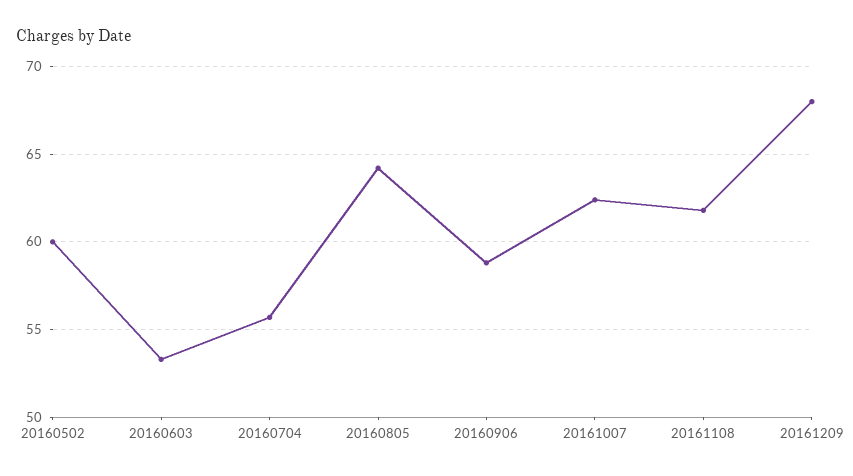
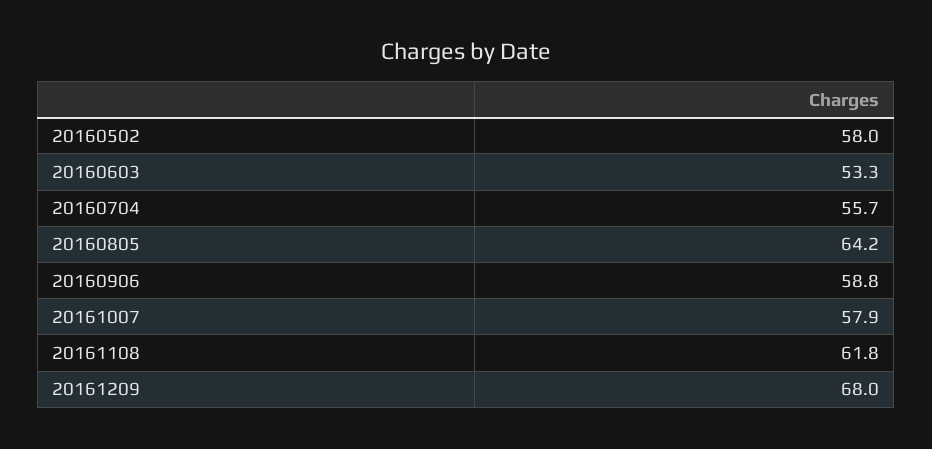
20160502: 60 -> 58
20161007: 62.5 -> 57.9

